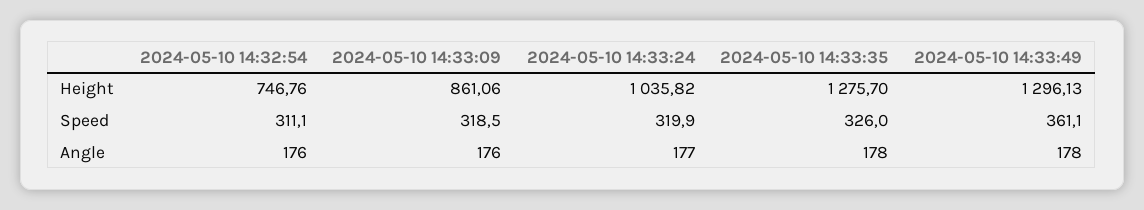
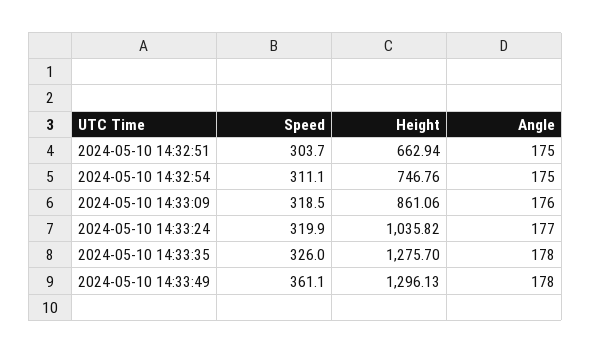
2024-05-10 14:32:54, Angle: 176 -> 175
2024-05-10 14:32:51, Speed: none -> 303.7
2024-05-10 14:32:51, Height: none -> 662.94
2024-05-10 14:32:51, Angle: none -> 175

